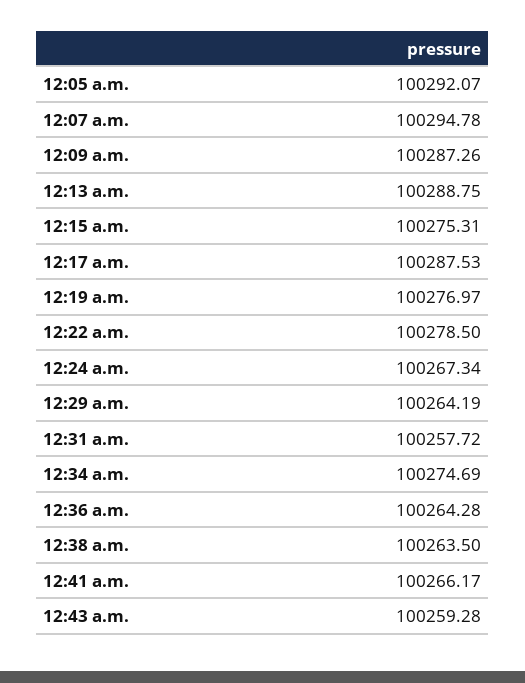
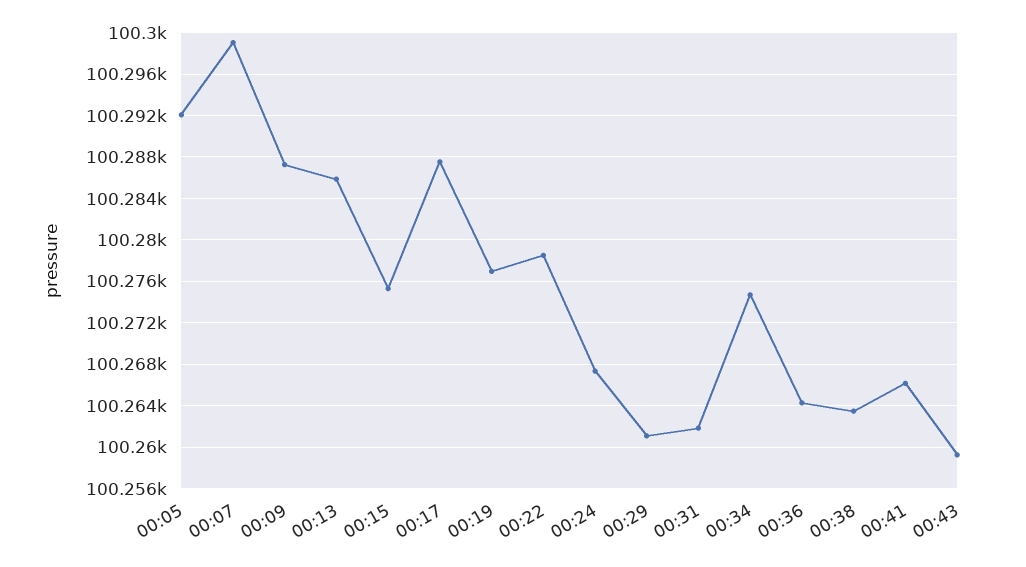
12:07 a.m.: 100294.78 -> 100299
12:13 a.m.: 100288.75 -> 100286
12:29 a.m.: 100264.19 -> 100261
12:31 a.m.: 100257.72 -> 100262

